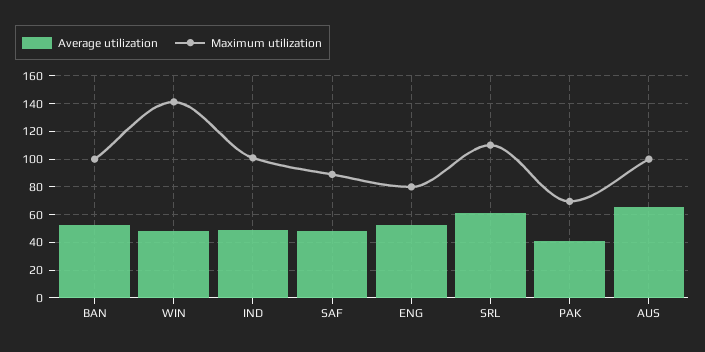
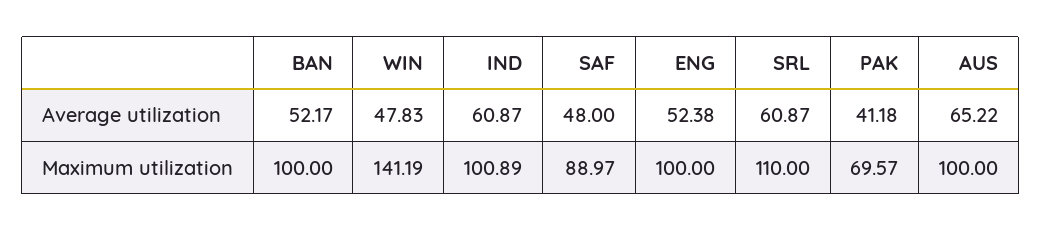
Average utilization, IND: 50 -> 60.87
Maximum utilization, ENG: 80 -> 100

